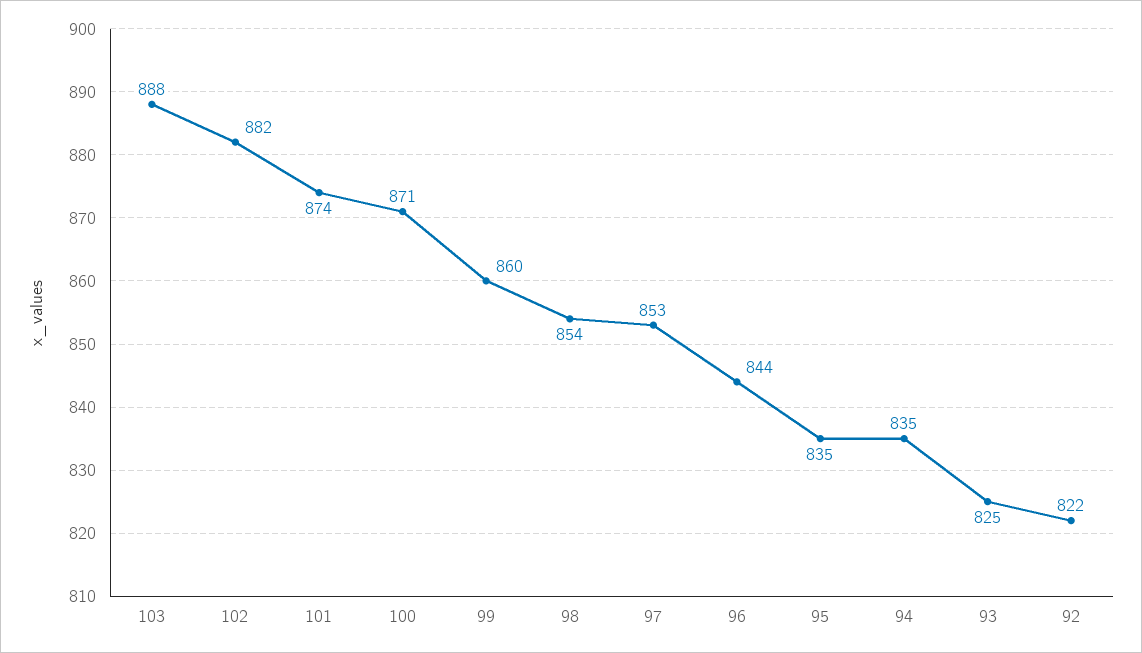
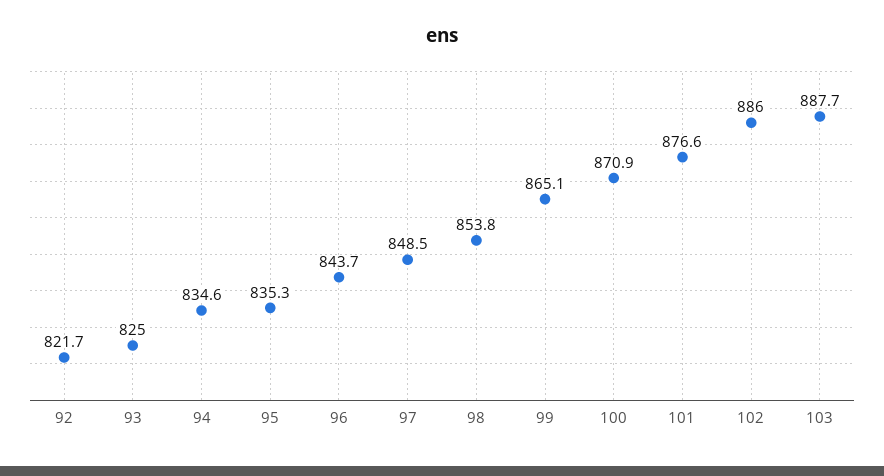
102: 882 -> 886
101: 874 -> 876.6
99: 860 -> 865.1
97: 853 -> 848.5

